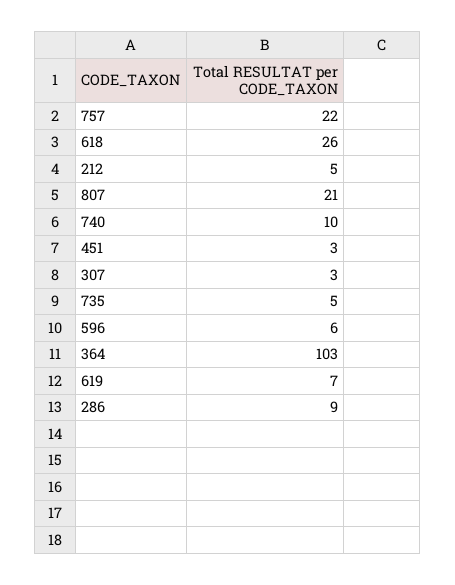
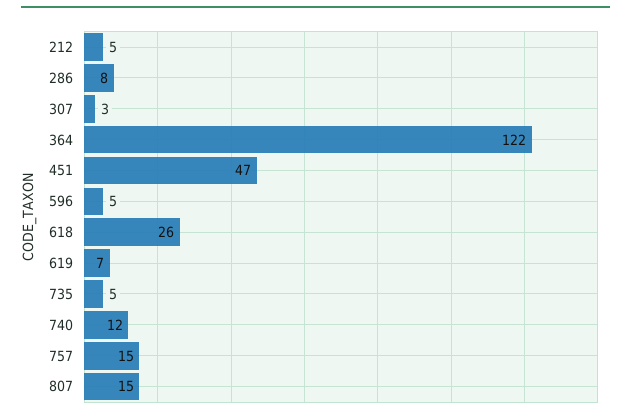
757: 22 -> 15
807: 21 -> 15
740: 10 -> 12
451: 3 -> 47
596: 6 -> 5
364: 103 -> 122
286: 9 -> 8

